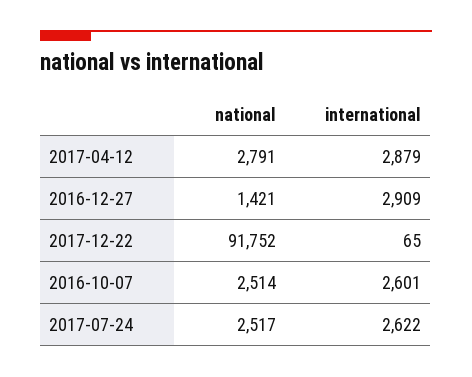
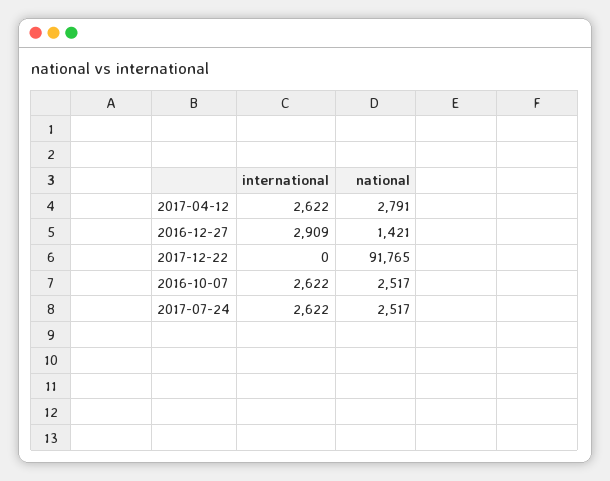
international, 2017-04-12: 2879 -> 2622
national, 2017-12-22: 91752 -> 91765
international, 2017-12-22: 65 -> 0
national, 2016-10-07: 2514 -> 2517
international, 2016-10-07: 2601 -> 2622

